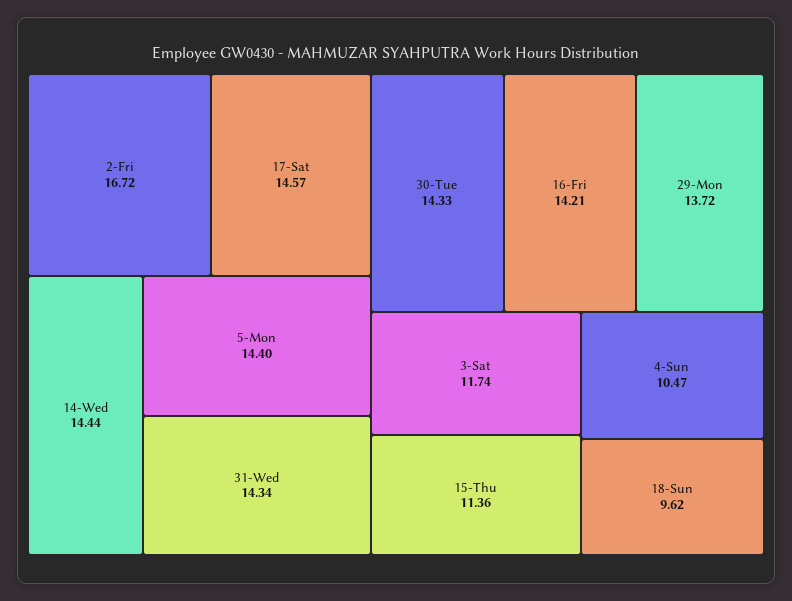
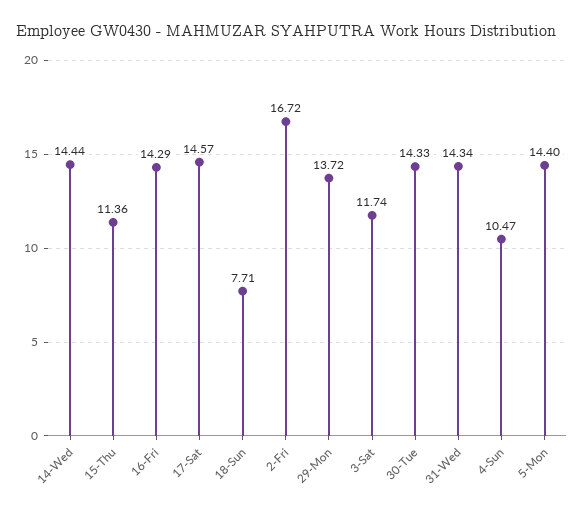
16-Fri: 14.21 -> 14.29
18-Sun: 9.62 -> 7.71

